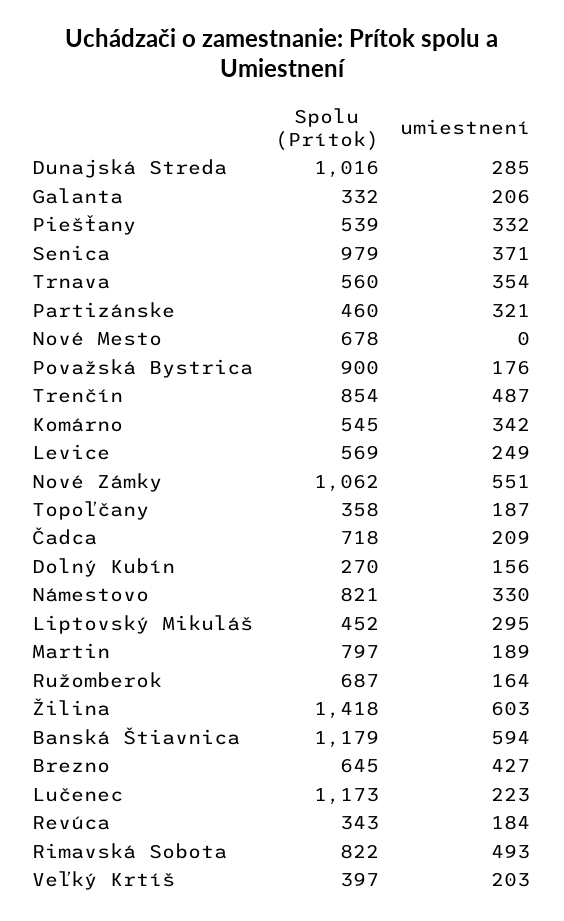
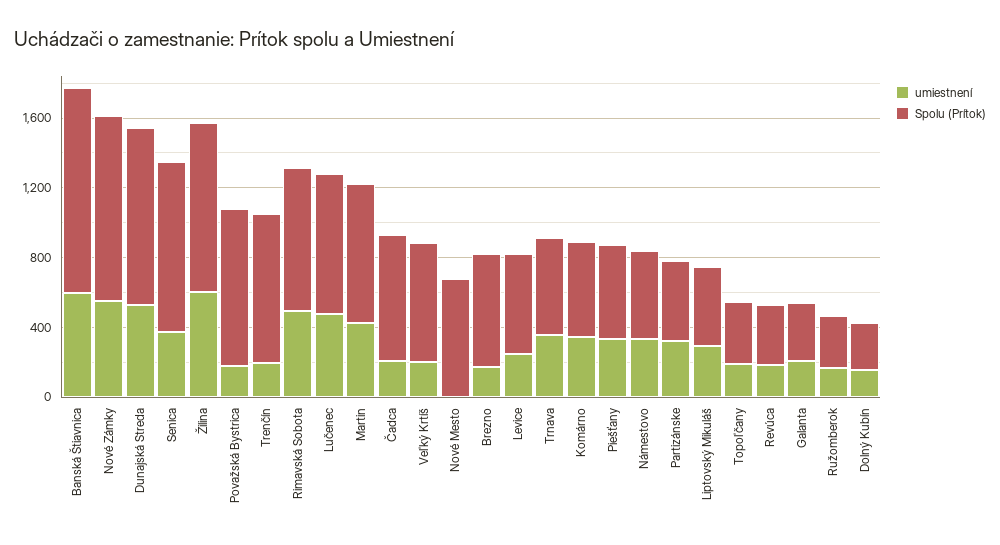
umiestnení, Dunajská Streda: 285 -> 500
umiestnení, Trenčín: 487 -> 200
Spolu (Prítok), Námestovo: 821 -> 500
umiestnení, Martin: 189 -> 400
Spolu (Prítok), Ružomberok: 687 -> 300
Spolu (Prítok), Žilina: 1418 -> 1000
umiestnení, Brezno: 427 -> 200
Spolu (Prítok), Lučenec: 1173 -> 800
umiestnení, Lučenec: 223 -> 500
Spolu (Prítok), Veľký Krtíš: 397 -> 700

